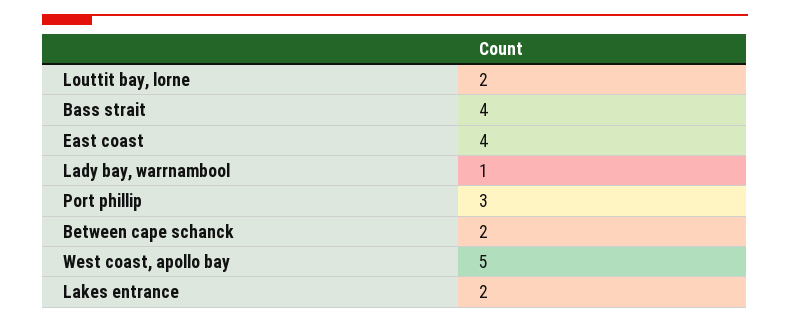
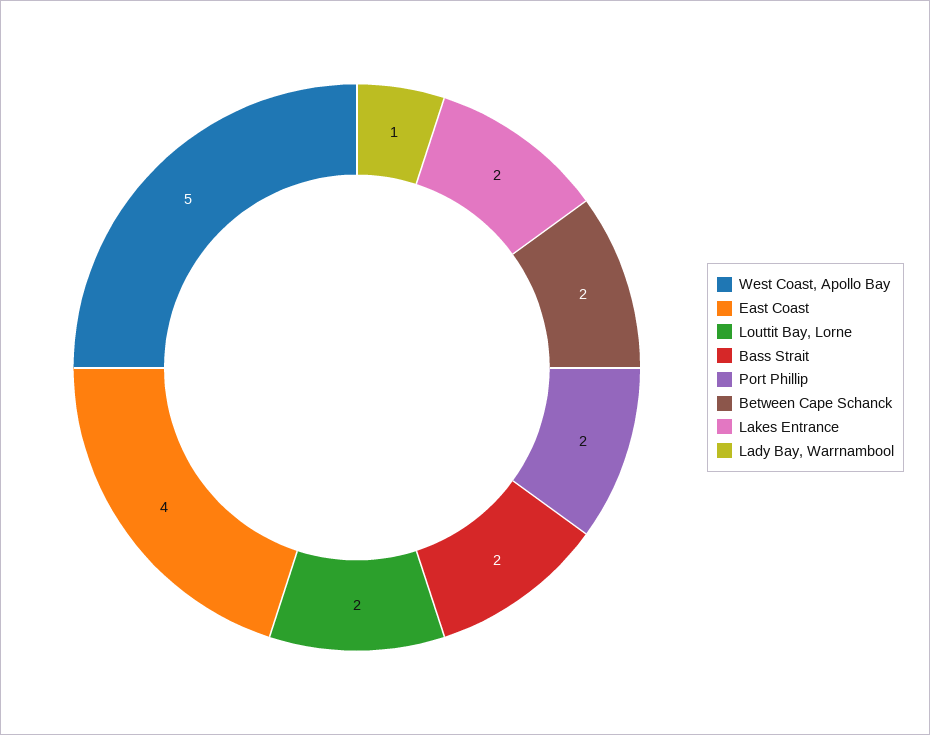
Bass strait: 4 -> 2
Port phillip: 3 -> 2

